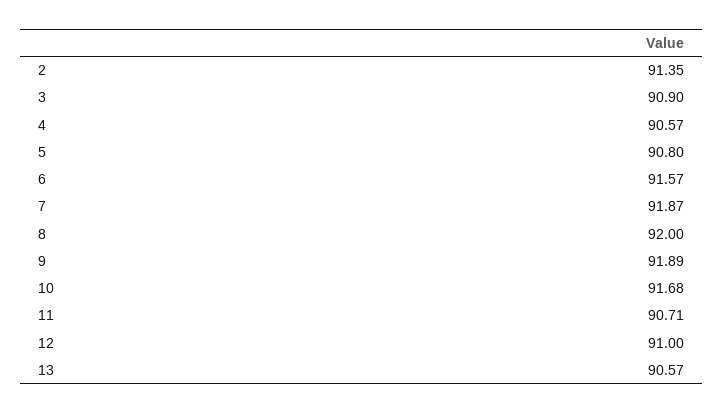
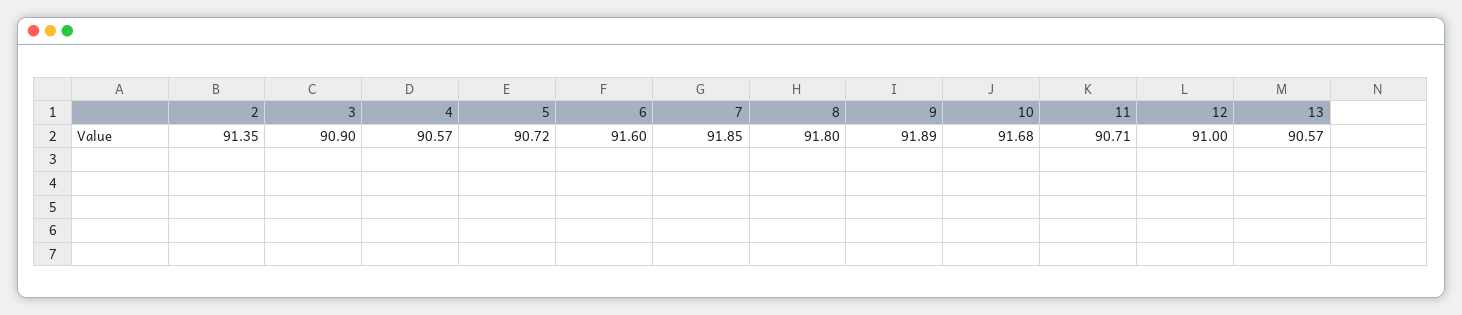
5: 90.8 -> 90.72
6: 91.57 -> 91.6
7: 91.87 -> 91.85
8: 92 -> 91.8

